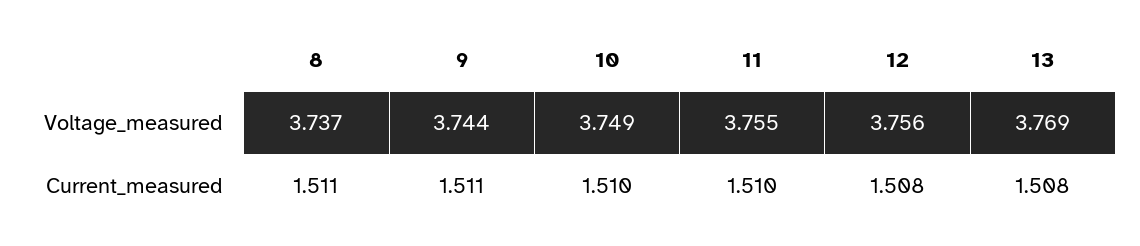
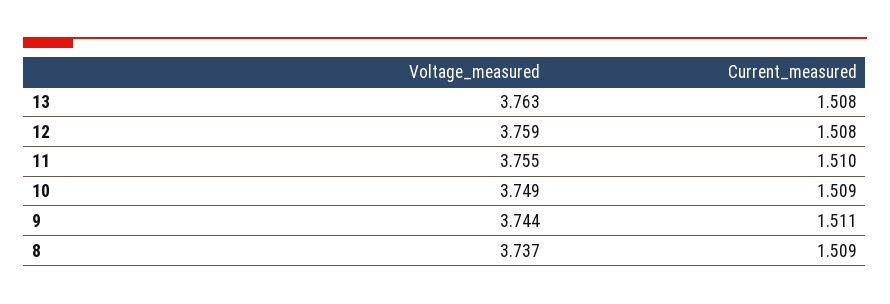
12, Voltage_measured: 3.756 -> 3.759
13, Voltage_measured: 3.769 -> 3.763
8, Current_measured: 1.511 -> 1.509
10, Current_measured: 1.51 -> 1.509

